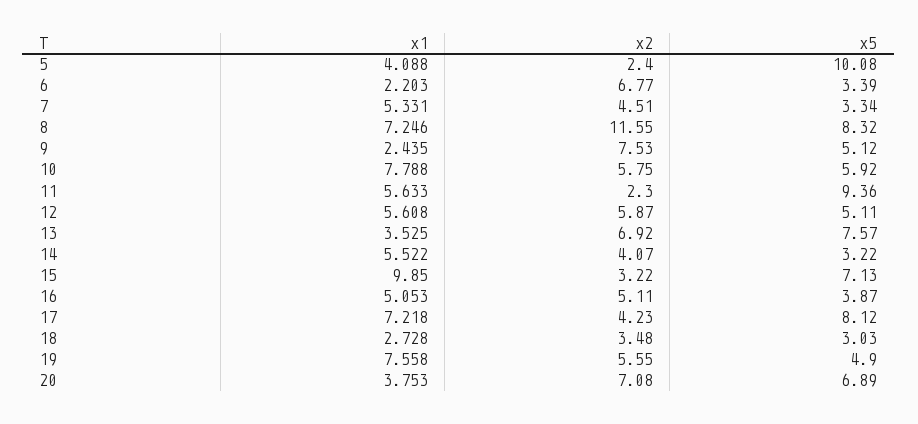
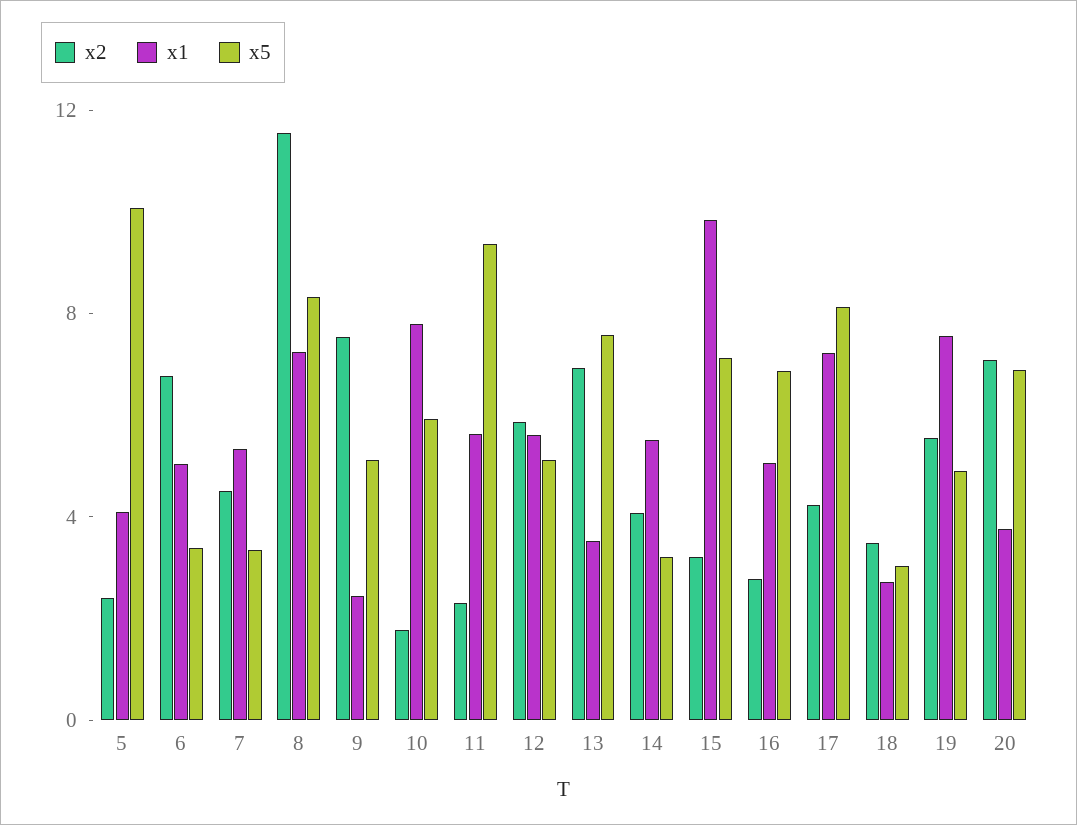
x1, 6: 2.203 -> 5
x2, 10: 5.75 -> 2
x2, 16: 5.11 -> 3
x5, 16: 3.87 -> 7

